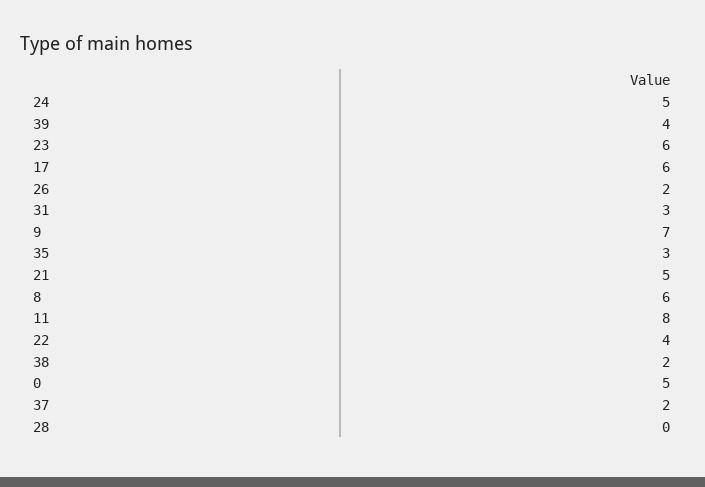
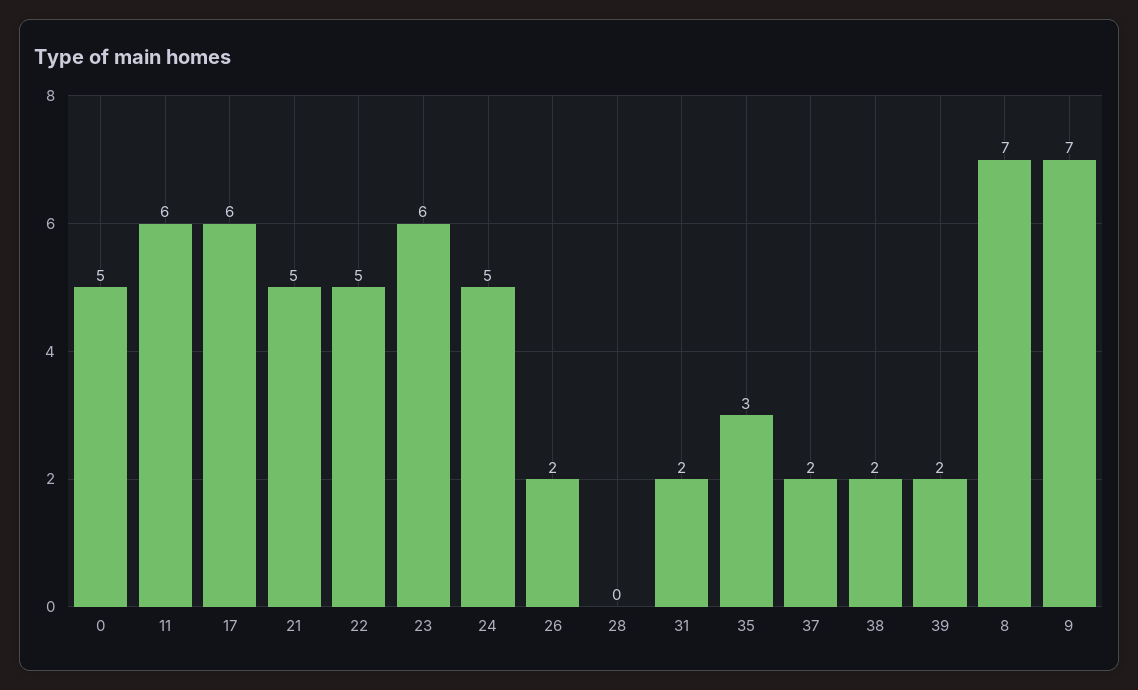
39: 4 -> 2
31: 3 -> 2
8: 6 -> 7
11: 8 -> 6
22: 4 -> 5

